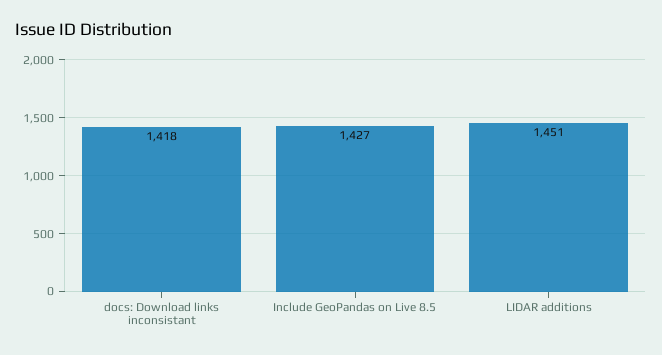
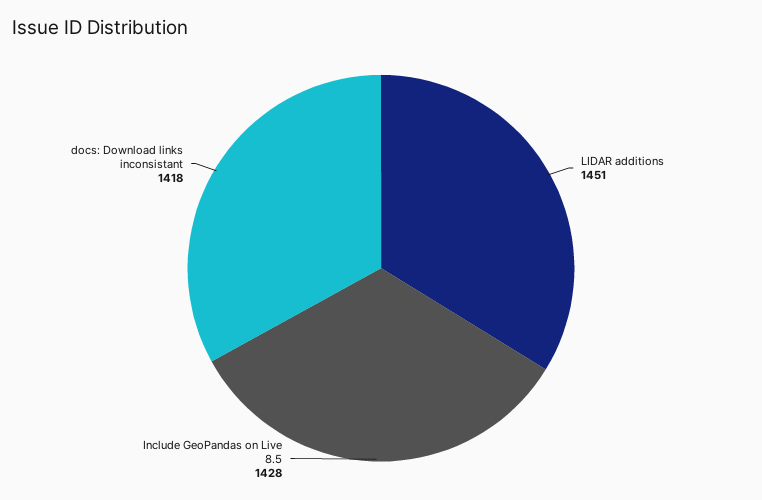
Include GeoPandas on Live 8.5: 1427 -> 1428

